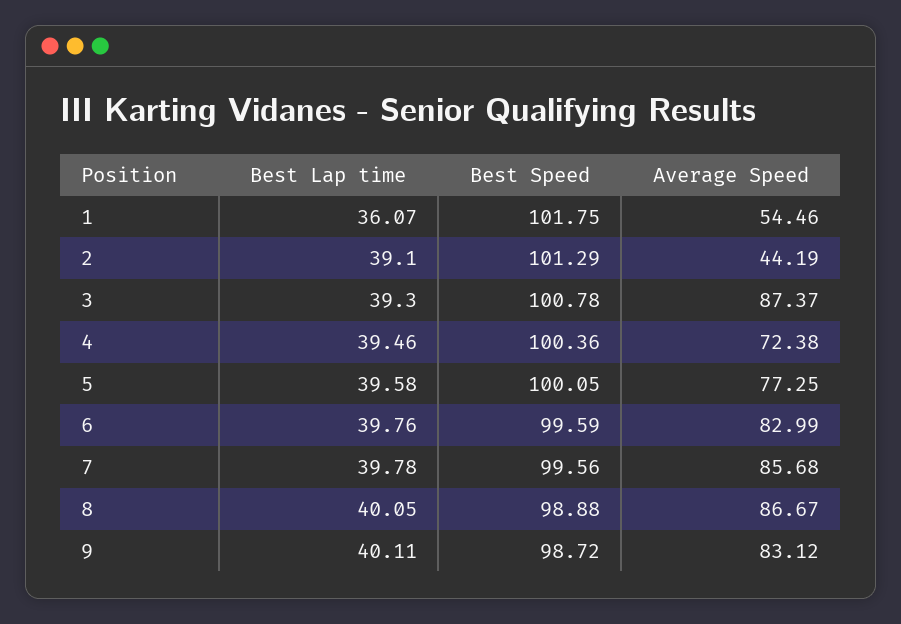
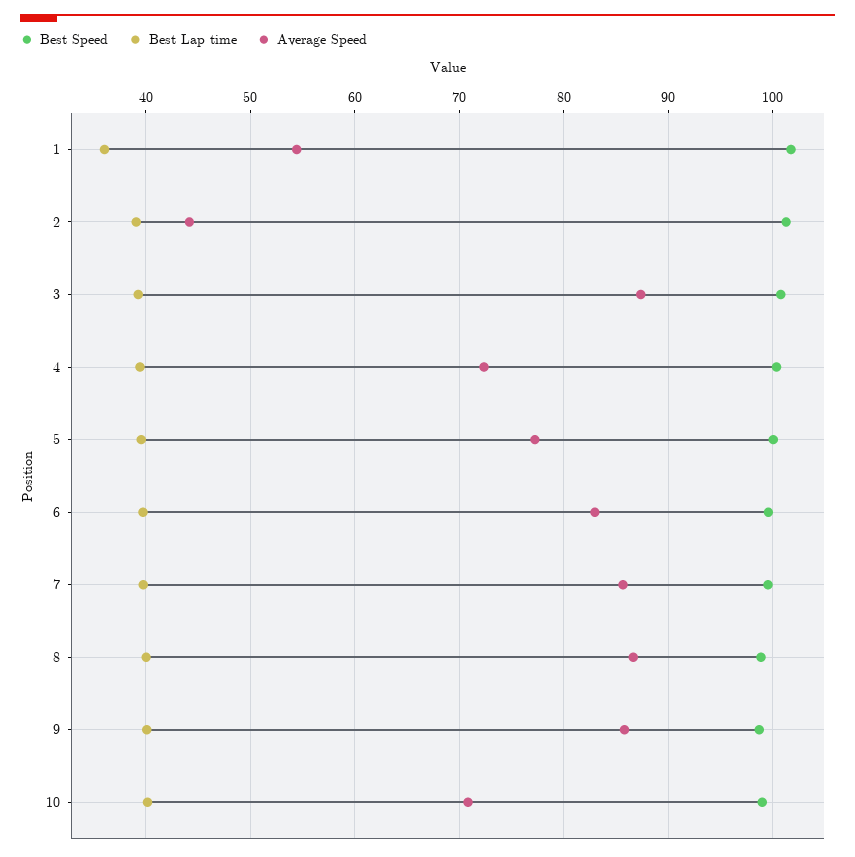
Average Speed, 9: 83.12 -> 86
Best Speed, 10: none -> 99
Best Lap time, 10: none -> 40
Average Speed, 10: none -> 71

